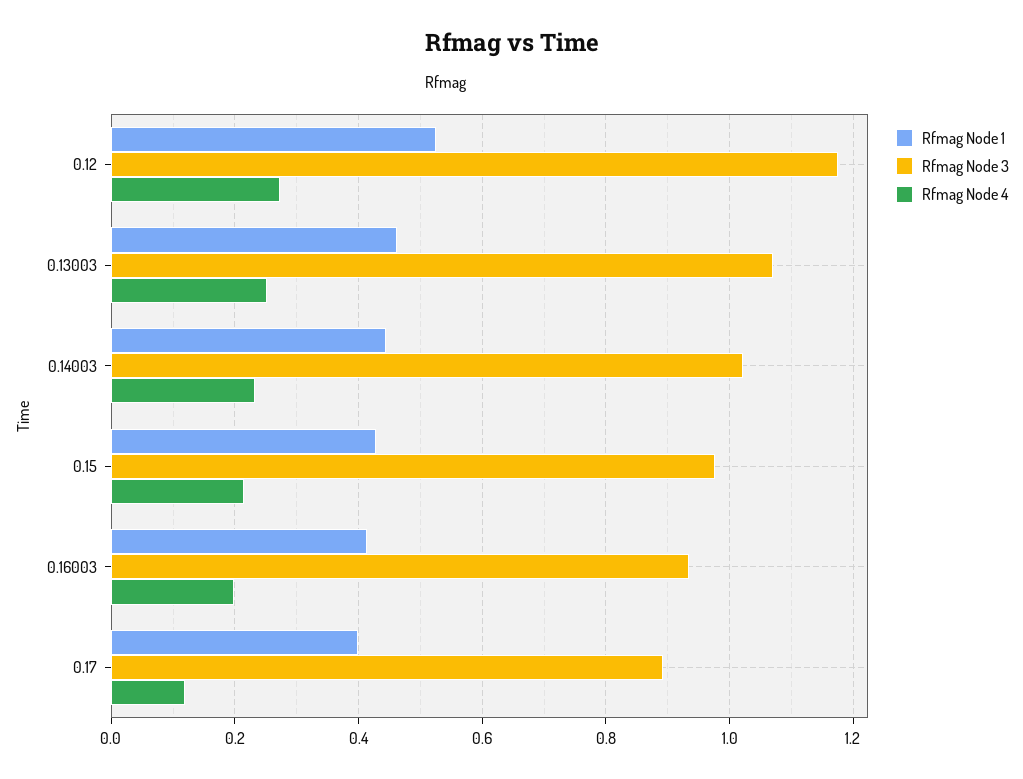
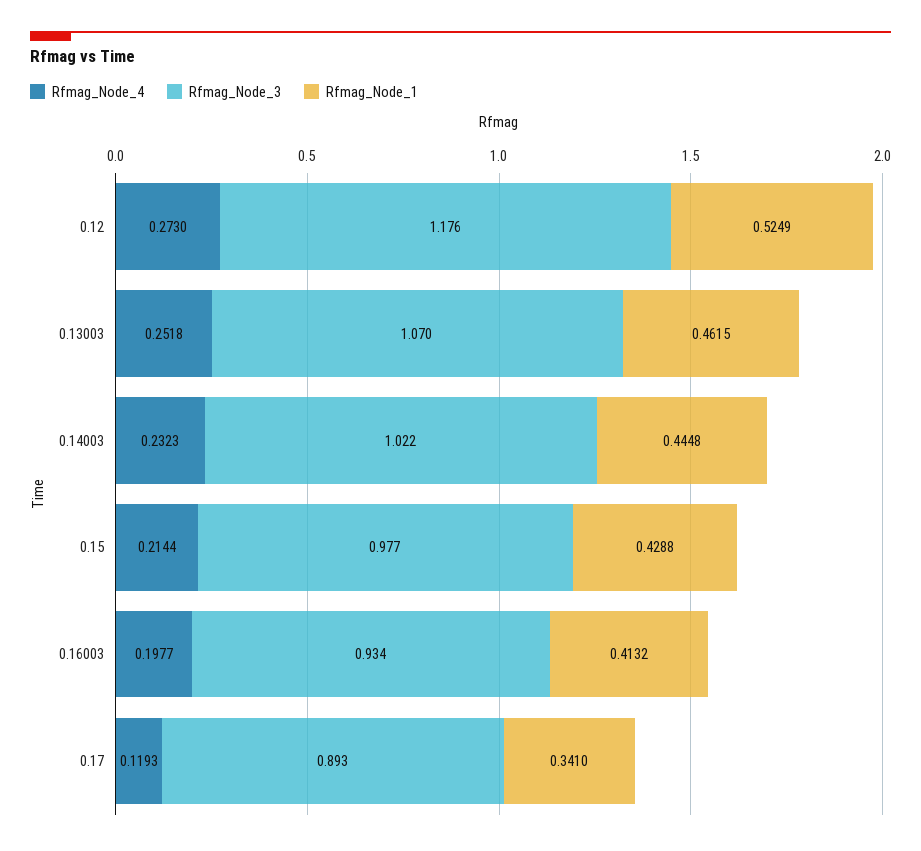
Rfmag Node 1, 0.17: 0.4 -> 0.341

